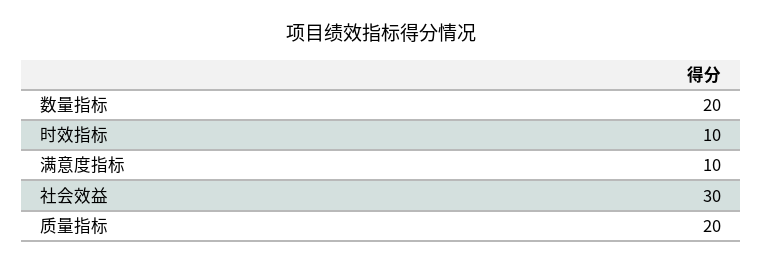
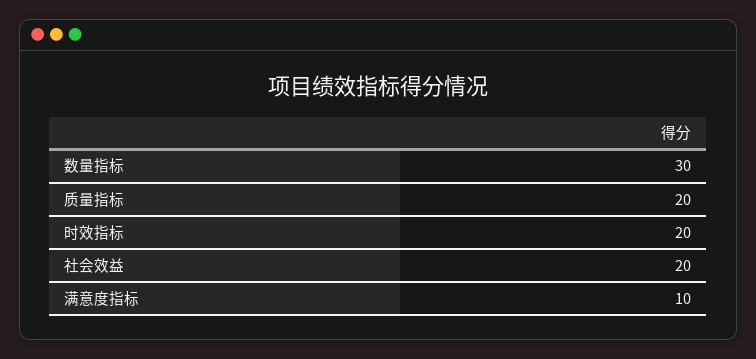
数量指标: 20 -> 30
时效指标: 10 -> 20
社会效益: 30 -> 20

